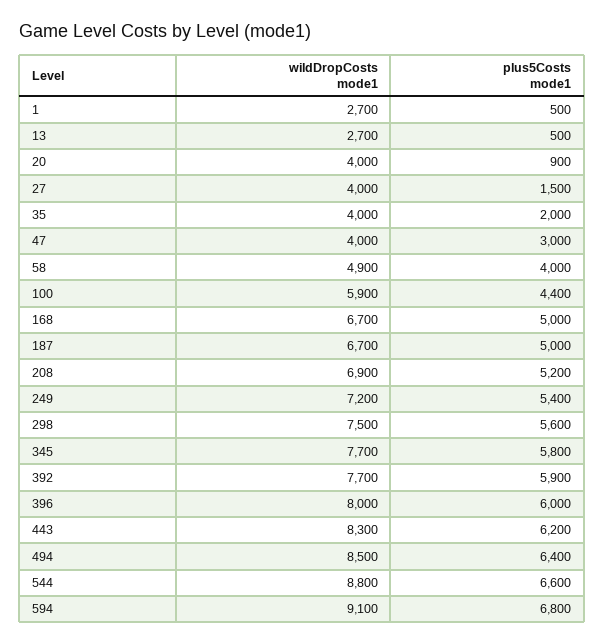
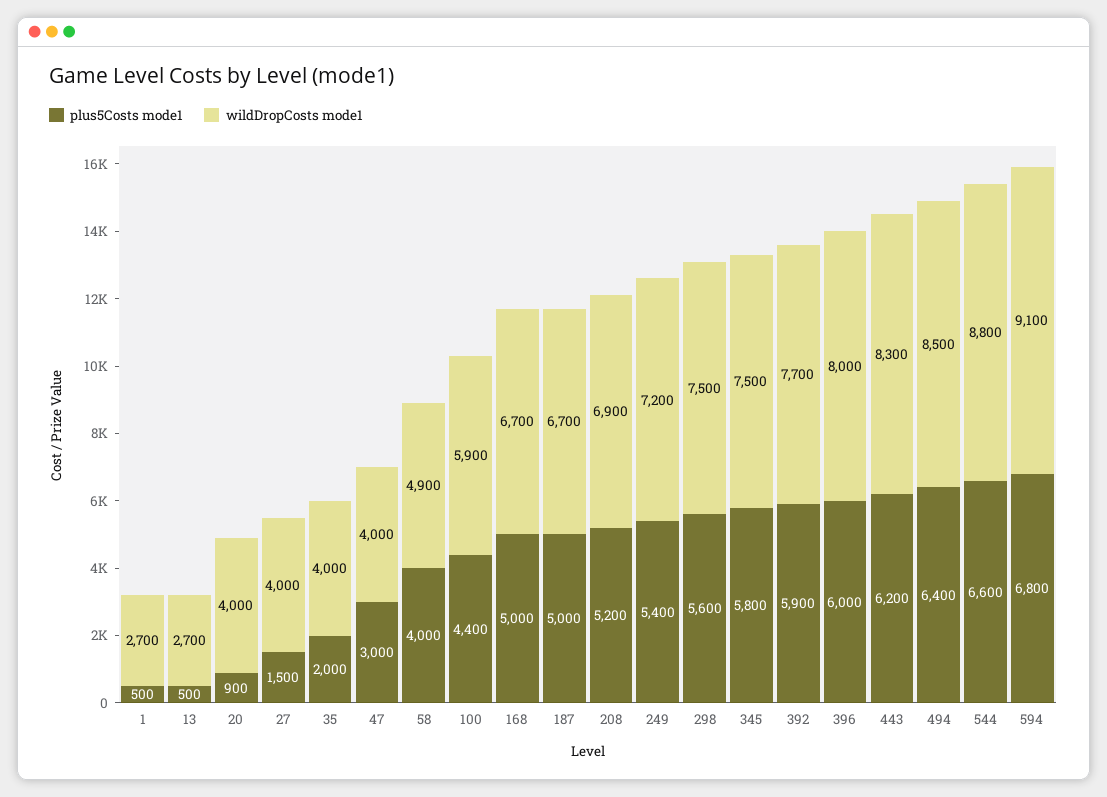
wildDropCosts mode1, 345: 7700 -> 7500

